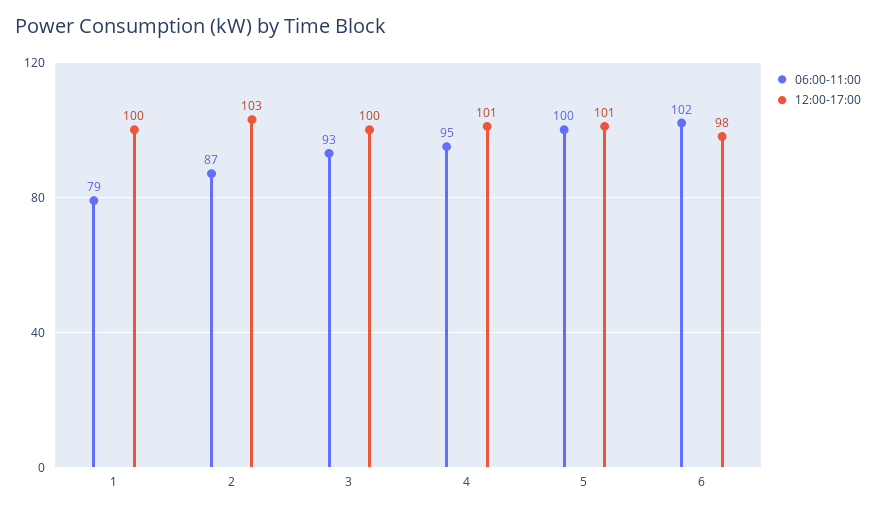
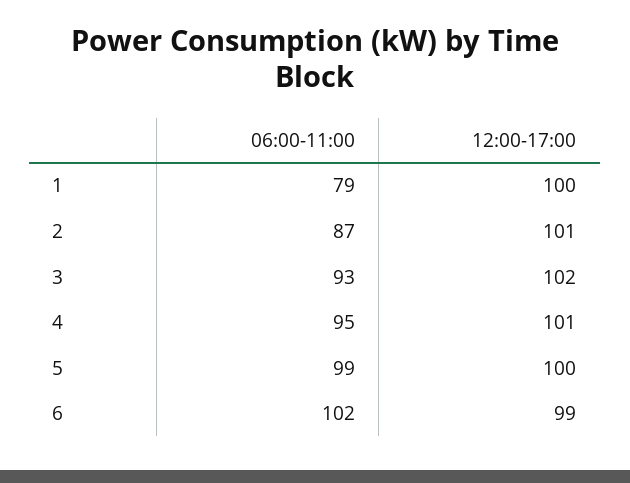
12:00-17:00, 2: 103 -> 101
12:00-17:00, 3: 100 -> 102
06:00-11:00, 5: 100 -> 99
12:00-17:00, 5: 101 -> 100
12:00-17:00, 6: 98 -> 99

